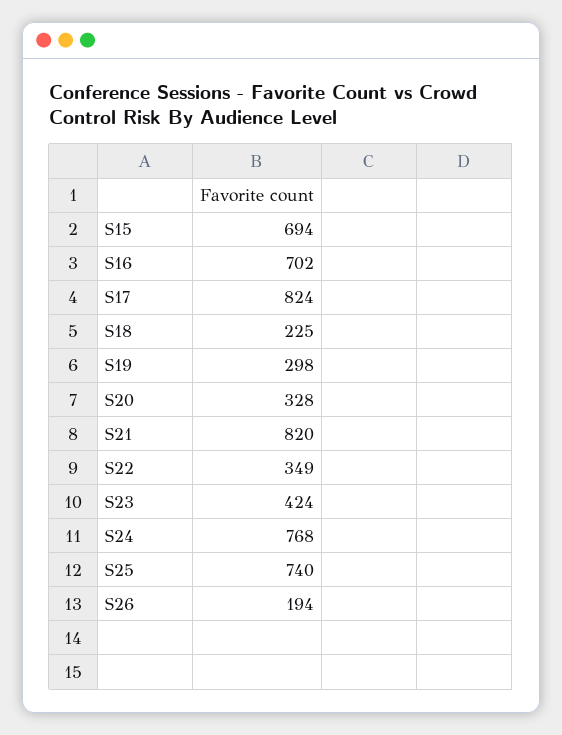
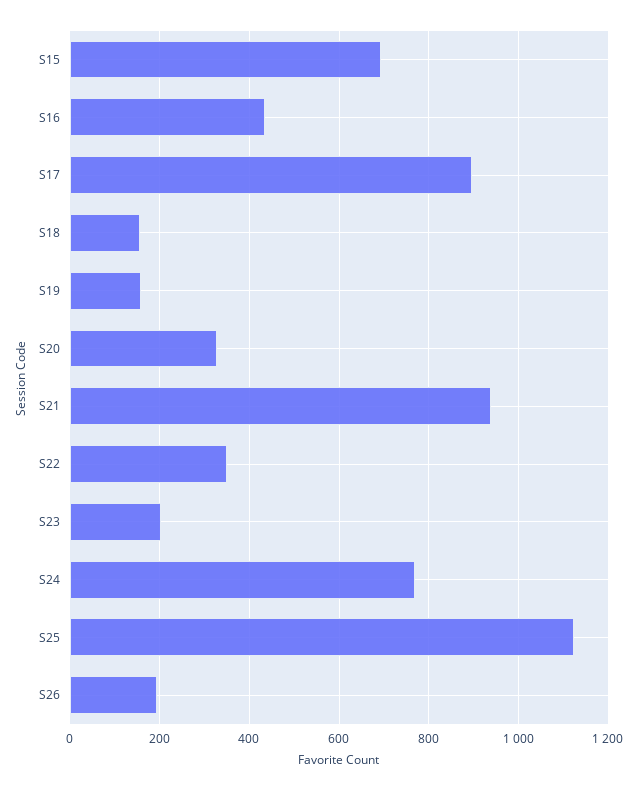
S16: 702 -> 440
S17: 824 -> 900
S18: 225 -> 160
S19: 298 -> 160
S21: 820 -> 940
S23: 424 -> 200
S25: 740 -> 1120

